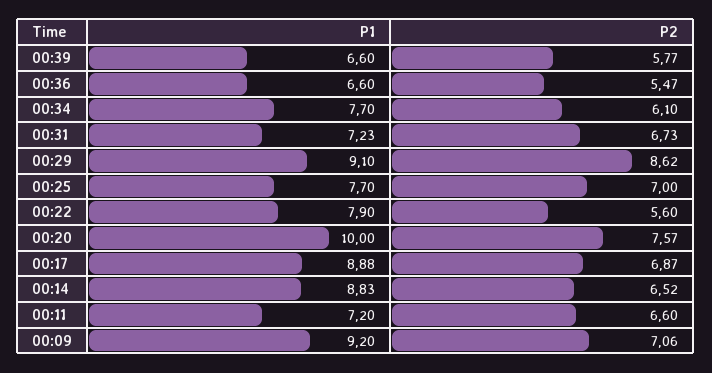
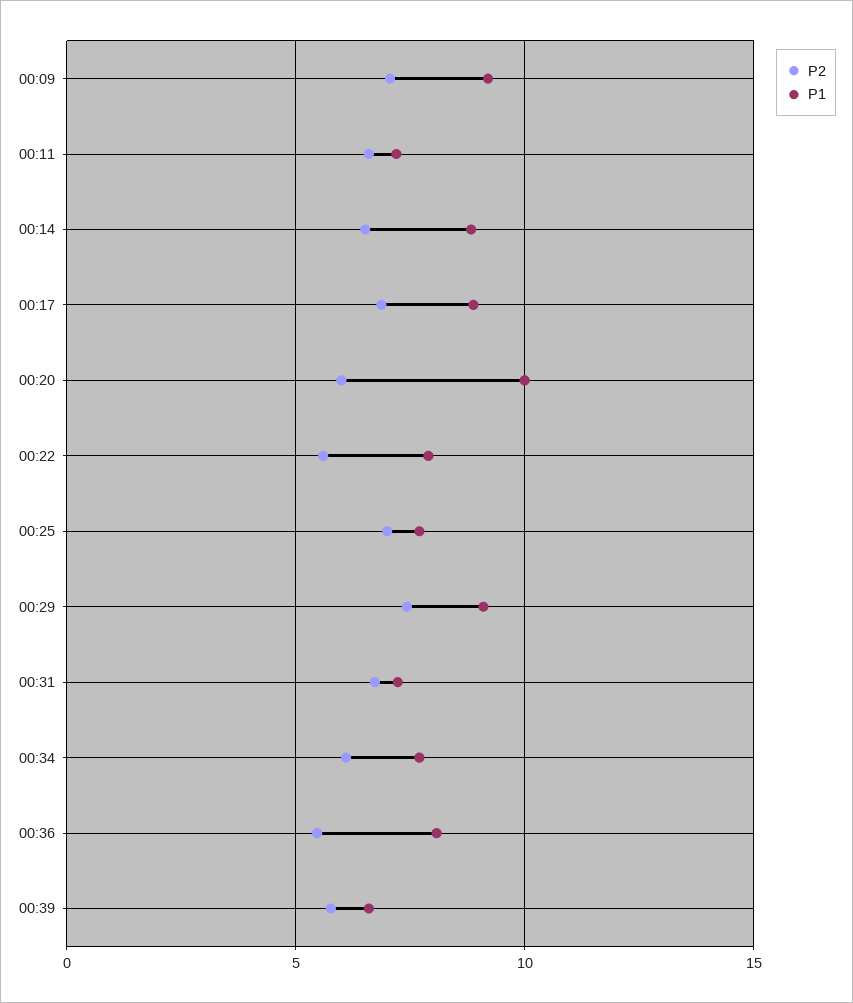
P1, 00:36: 6.6 -> 8
P2, 00:29: 8.62 -> 7.5
P2, 00:20: 7.57 -> 6

